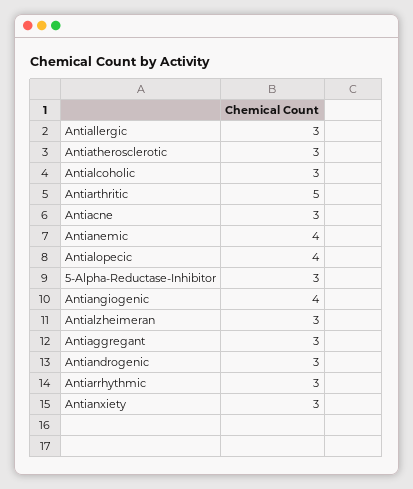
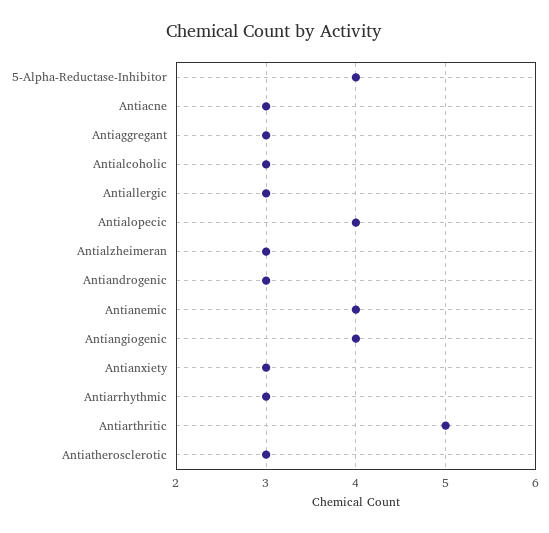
5-Alpha-Reductase-Inhibitor: 3 -> 4

